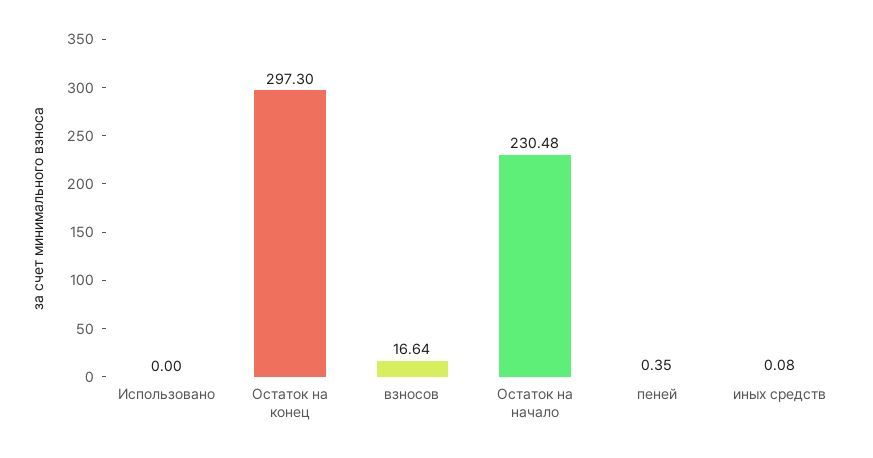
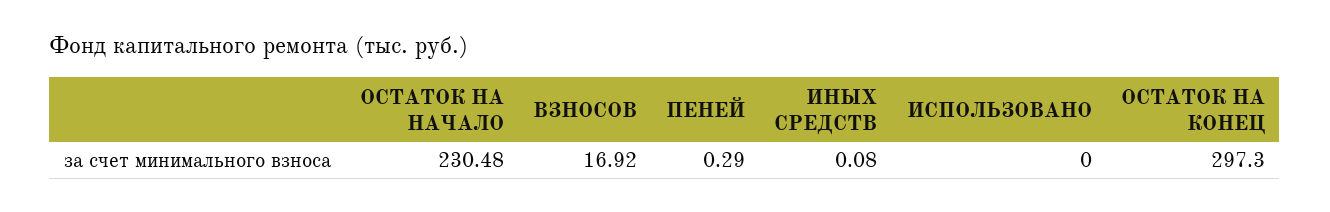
взносов: 16.64 -> 16.92
пеней: 0.35 -> 0.29

